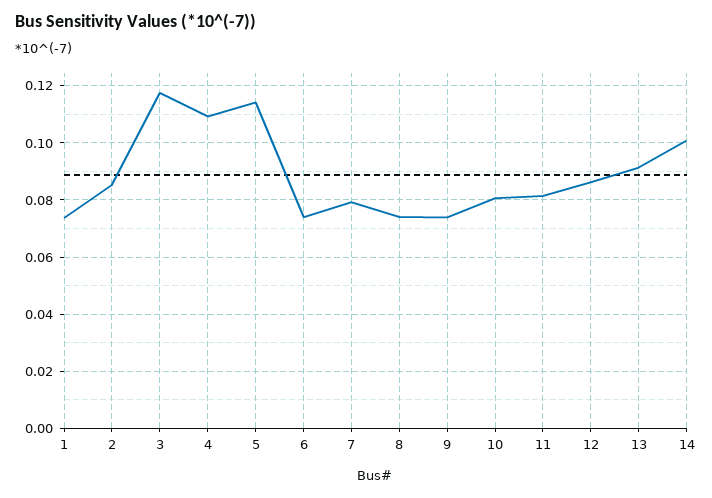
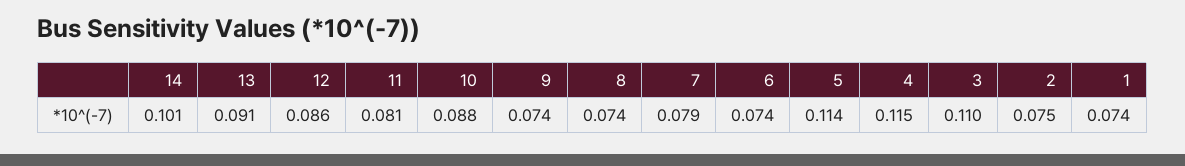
2: 0.085 -> 0.075
3: 0.1175 -> 0.11
4: 0.11 -> 0.115
10: 0.08 -> 0.088

